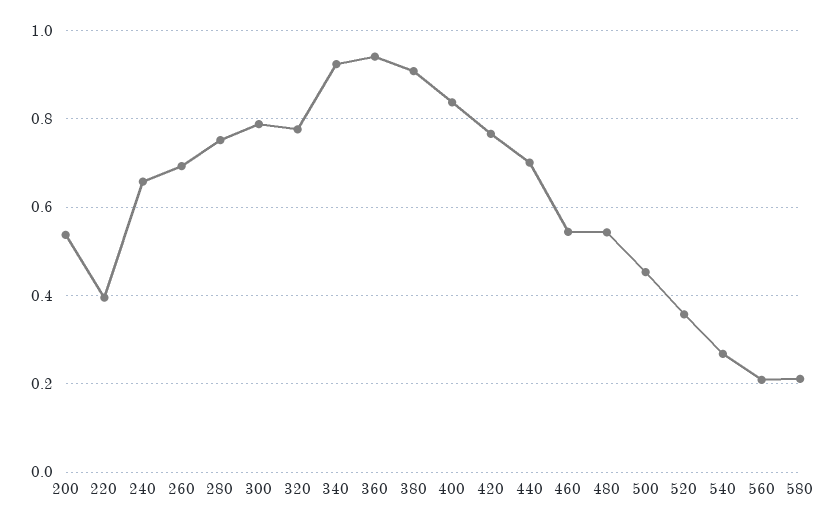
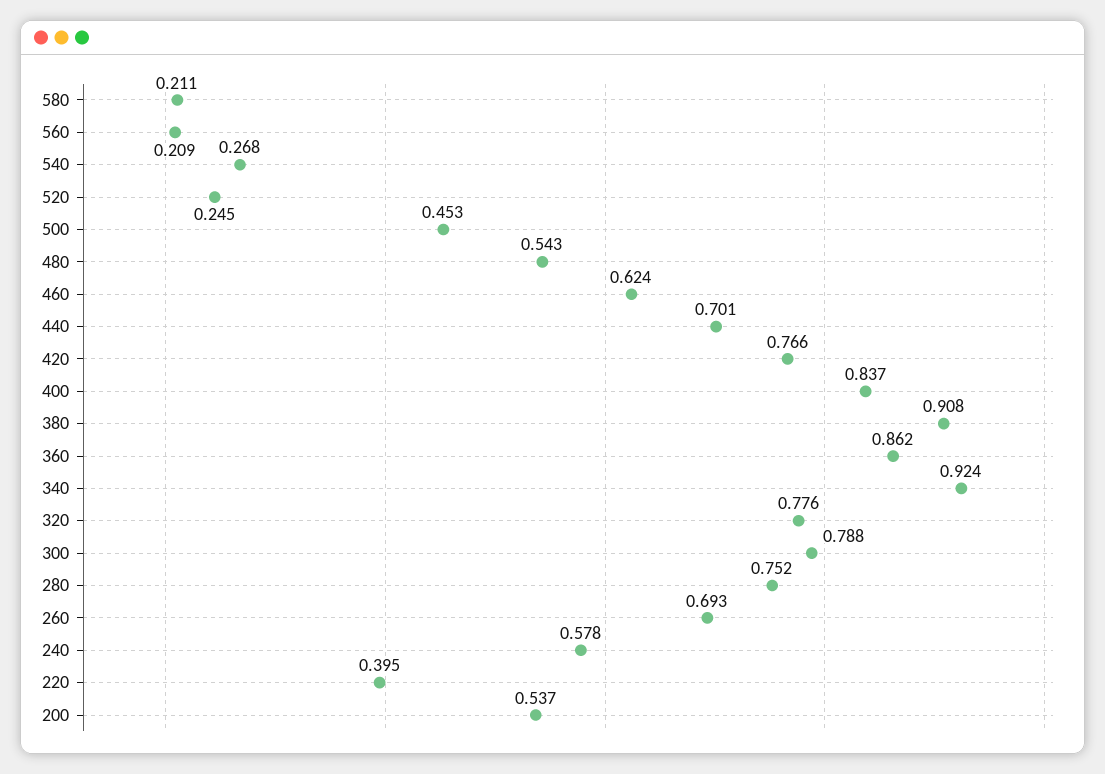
240: 0.66 -> 0.578
360: 0.94 -> 0.862
460: 0.54 -> 0.624
520: 0.36 -> 0.245

